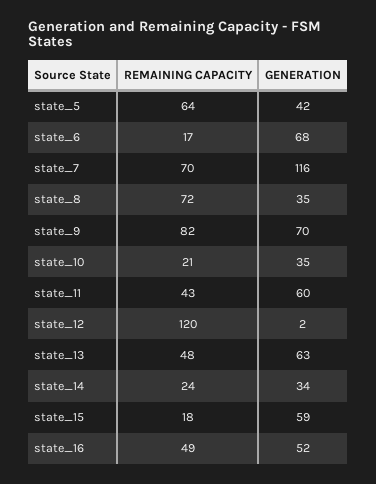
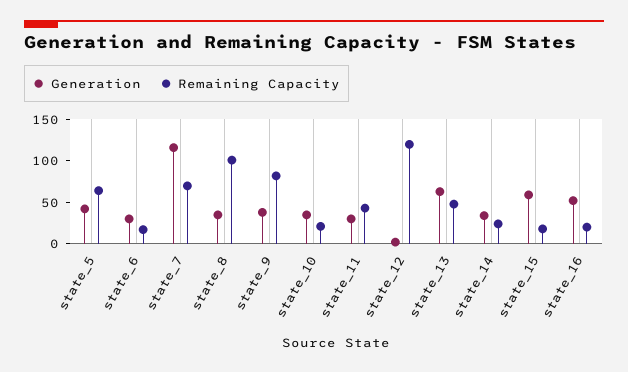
GENERATION, state_6: 68 -> 30
REMAINING CAPACITY, state_8: 72 -> 100
GENERATION, state_9: 70 -> 40
GENERATION, state_11: 60 -> 30
REMAINING CAPACITY, state_16: 49 -> 20

